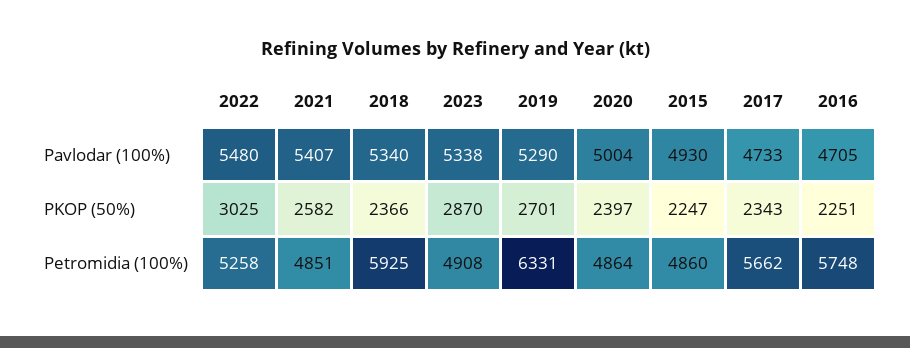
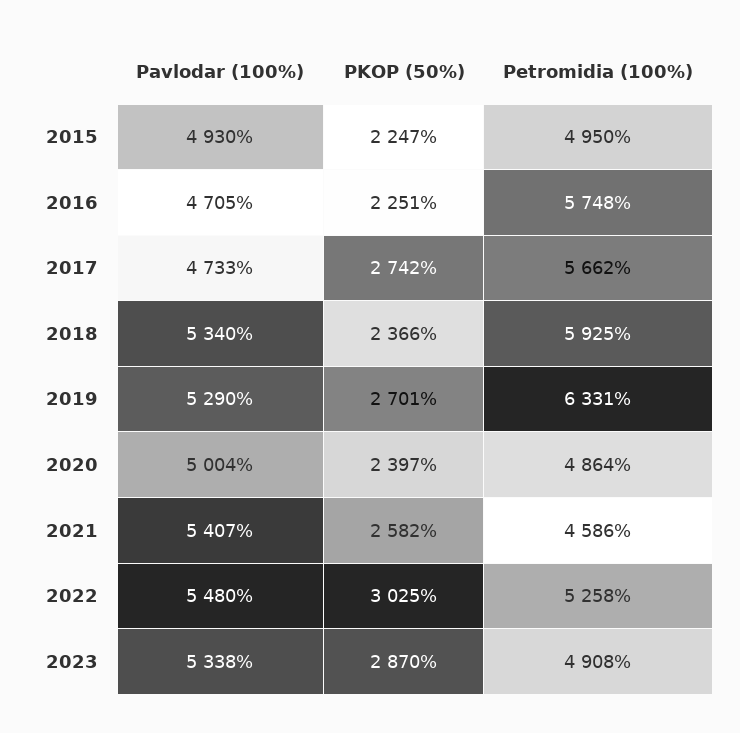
2017, PKOP (50%): 2343 -> 2742
2021, Petromidia (100%): 4851 -> 4586
2015, Petromidia (100%): 4860 -> 4950

